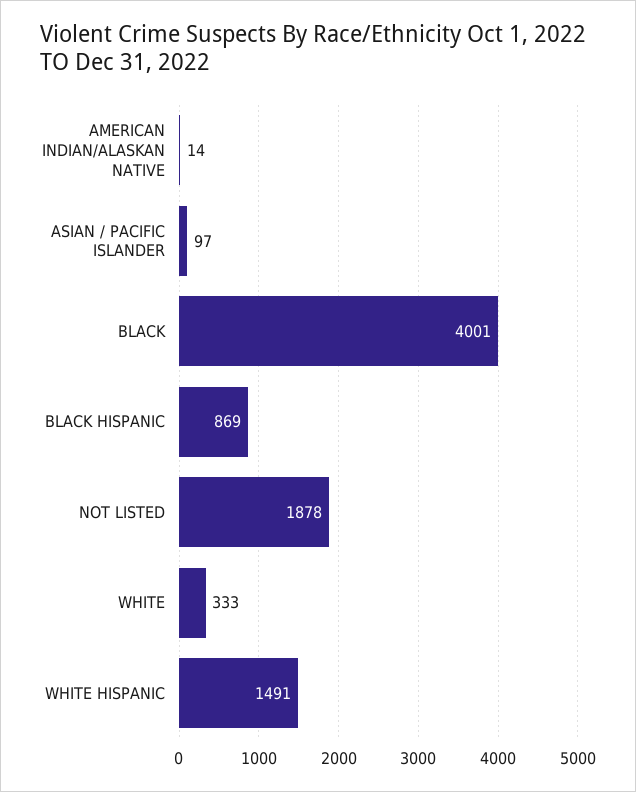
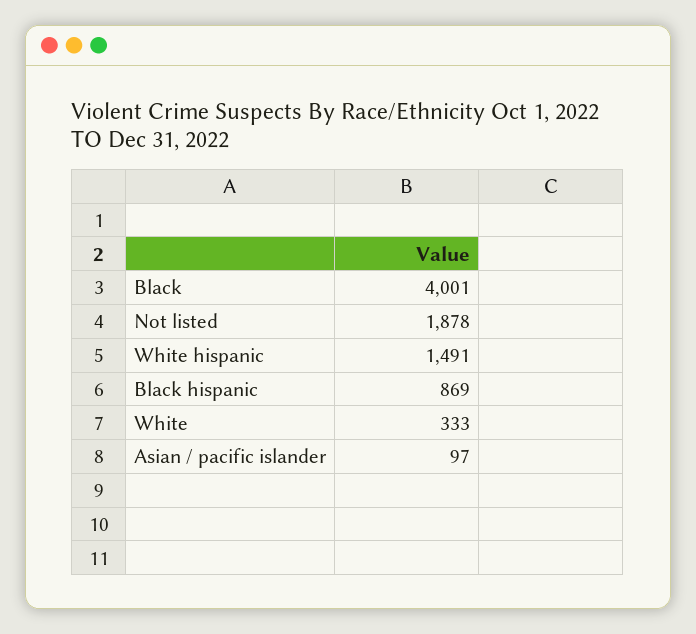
AMERICAN INDIAN/ALASKAN NATIVE: 14 -> none

